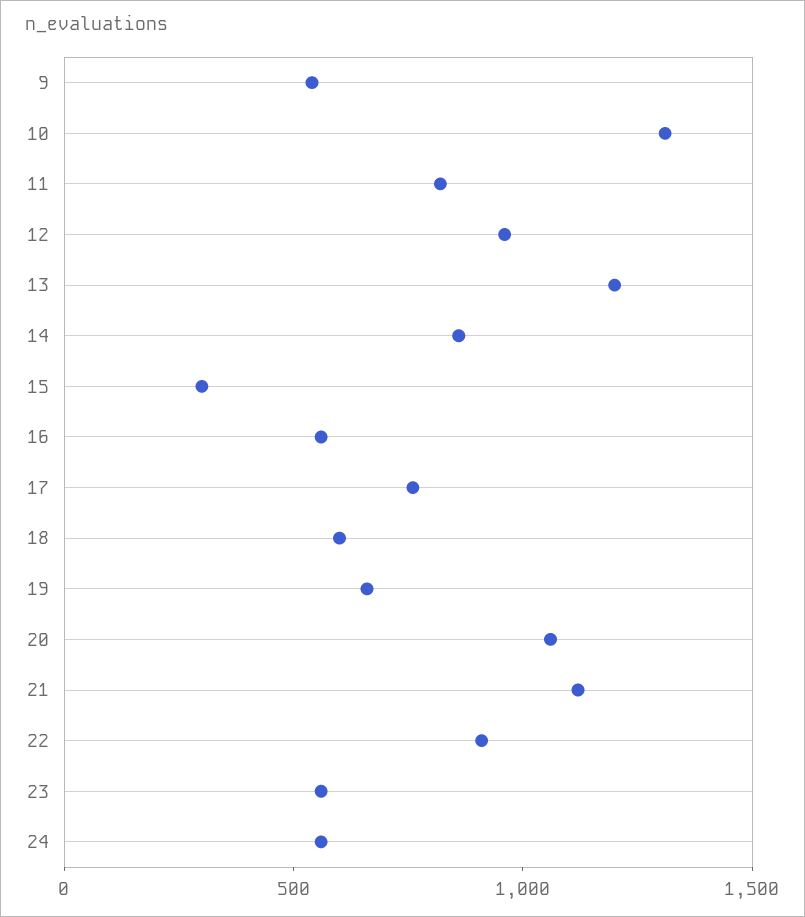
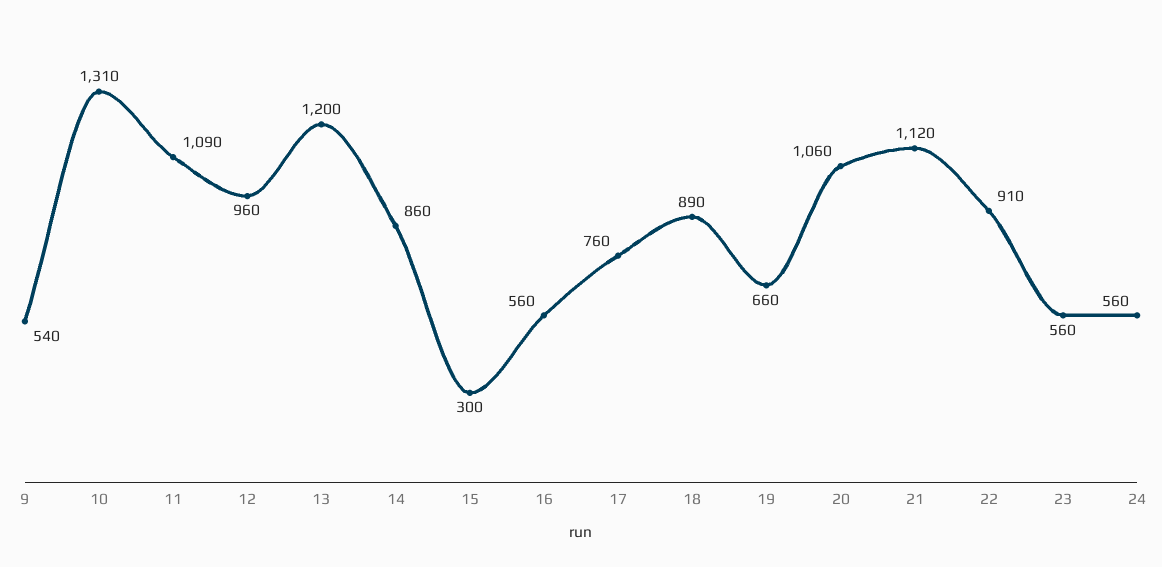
11: 800 -> 1090
18: 600 -> 890

